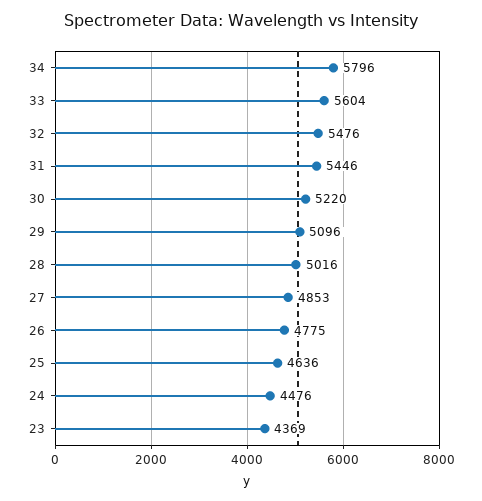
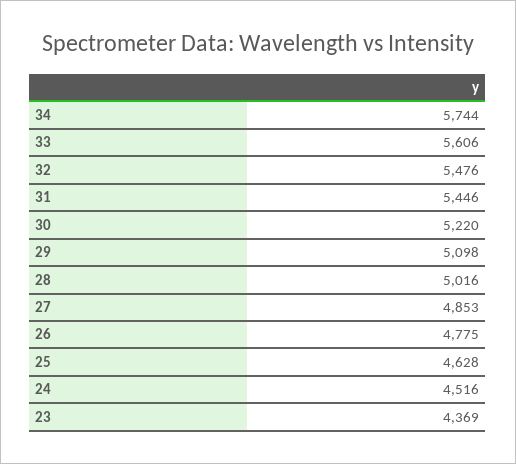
34: 5796 -> 5744
33: 5604 -> 5606
29: 5096 -> 5098
25: 4636 -> 4628
24: 4476 -> 4516

